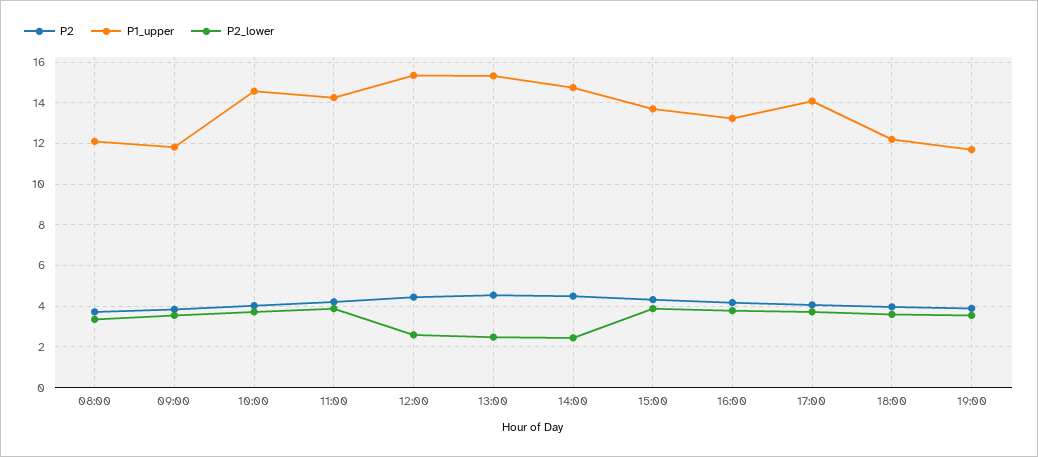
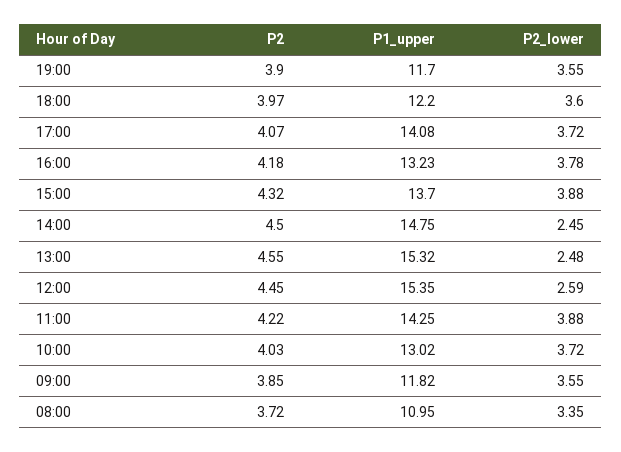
P1_upper, 08:00: 12 -> 10.95
P1_upper, 10:00: 14.5 -> 13.02

